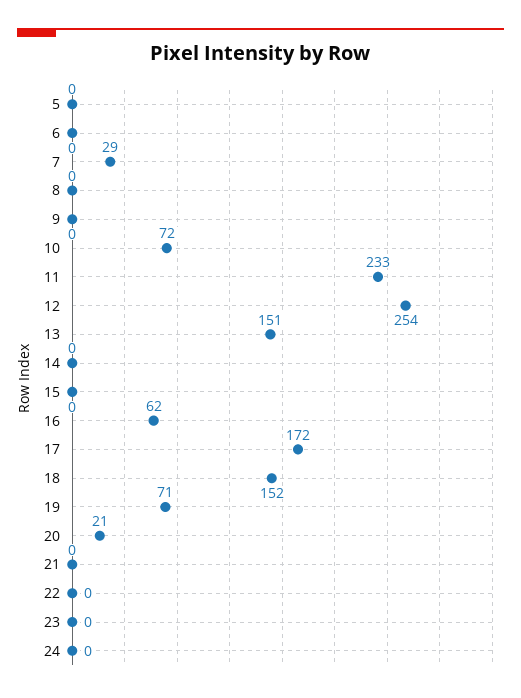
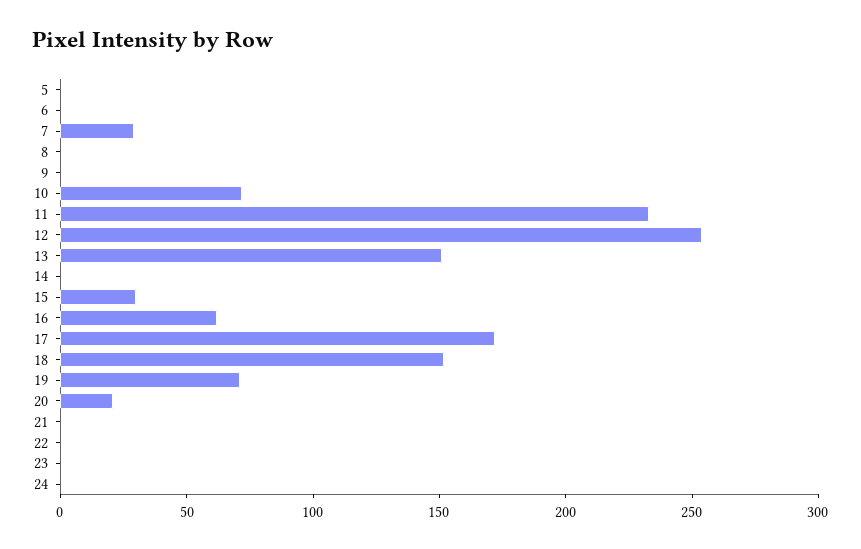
15: 0 -> 30

